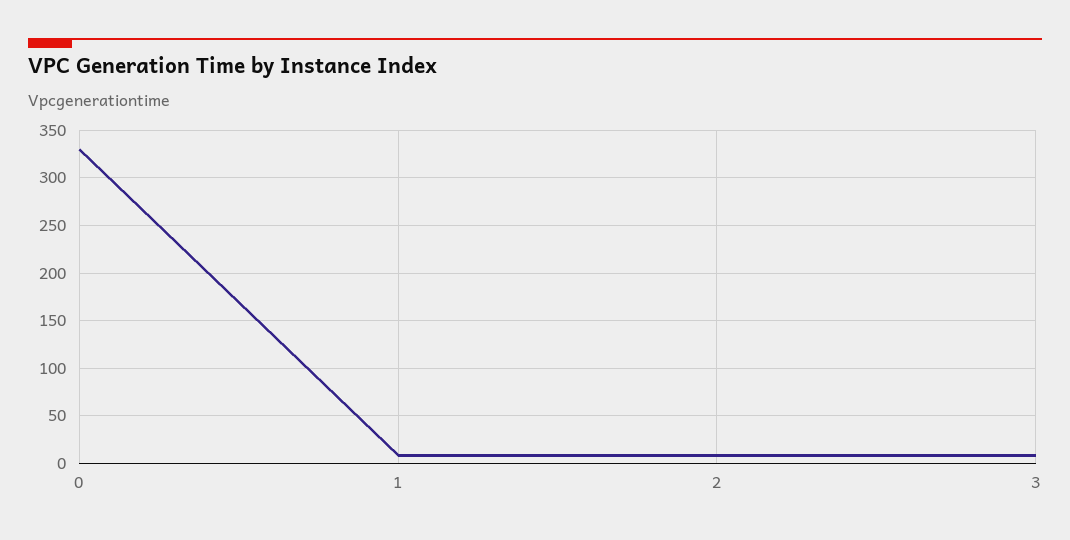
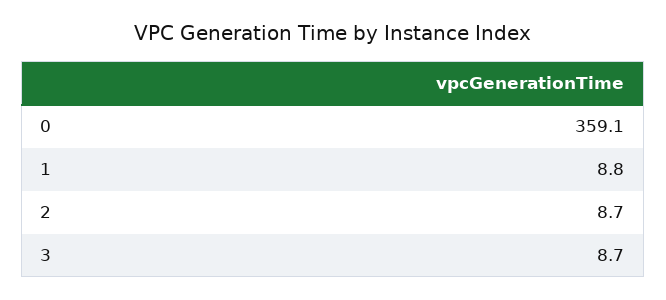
0: 330 -> 359.1

